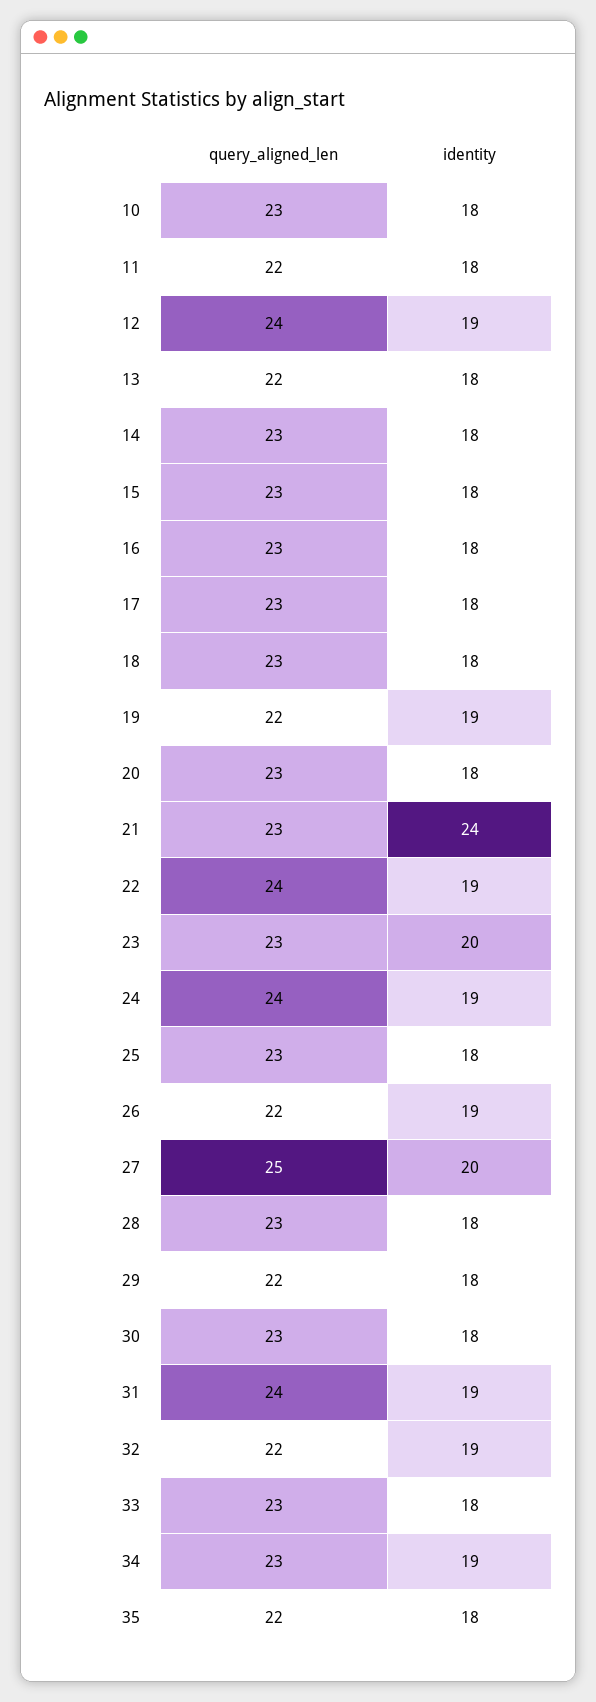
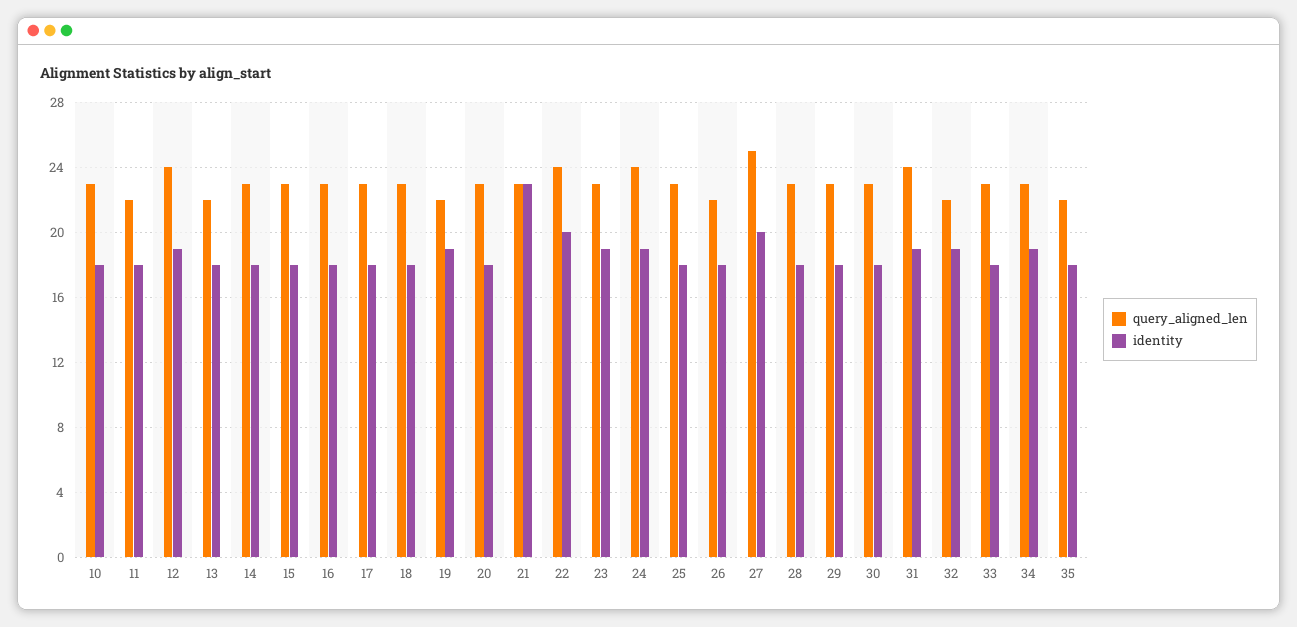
identity, 21: 24 -> 23
identity, 22: 19 -> 20
identity, 23: 20 -> 19
identity, 26: 19 -> 18
query_aligned_len, 29: 22 -> 23

